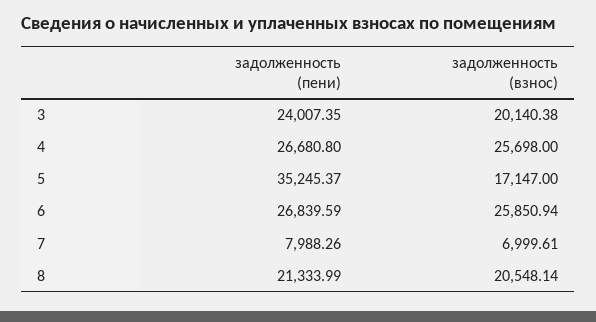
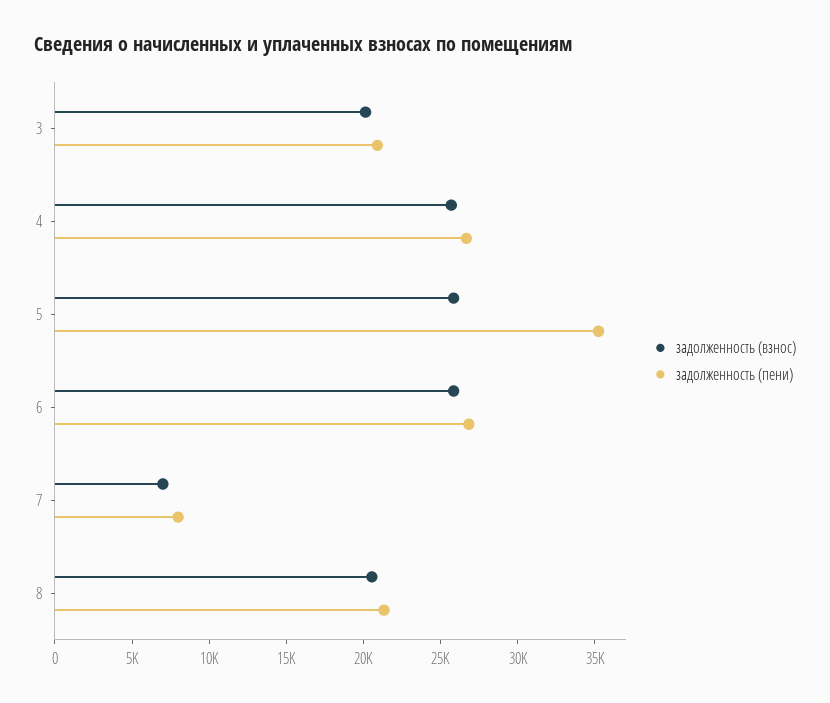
задолженность (пени), 3: 24007.35 -> 21000
задолженность (взнос), 5: 17147 -> 26000

